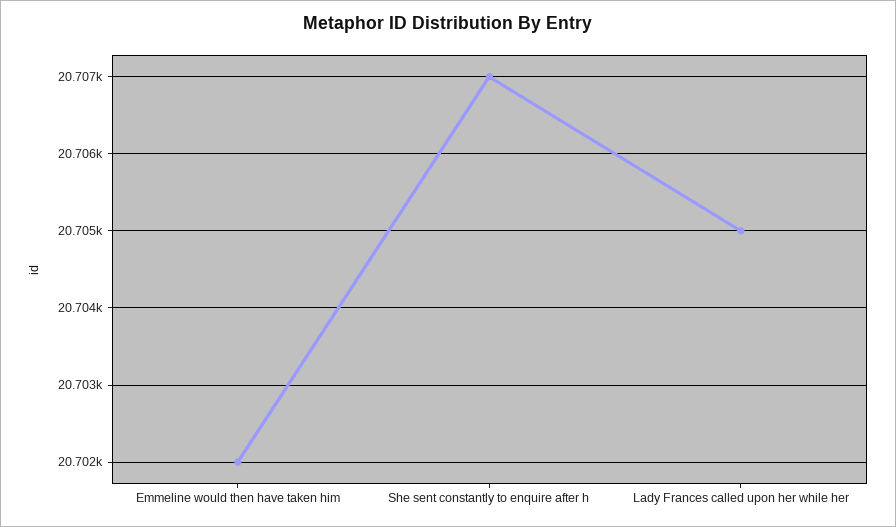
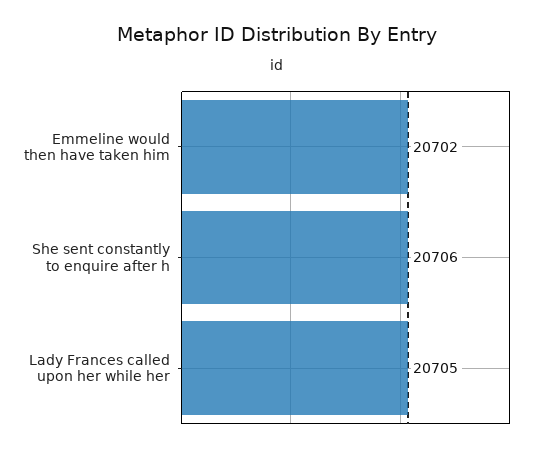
She sent constantly to enquire after h: 20707 -> 20706

